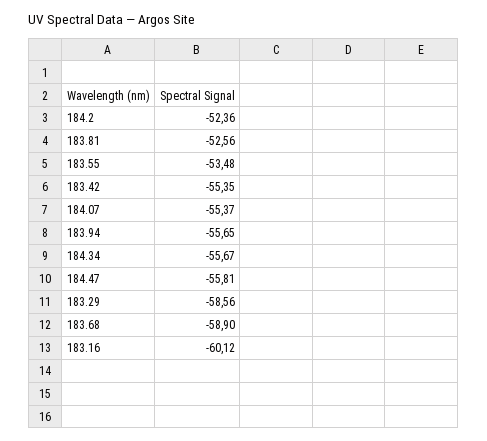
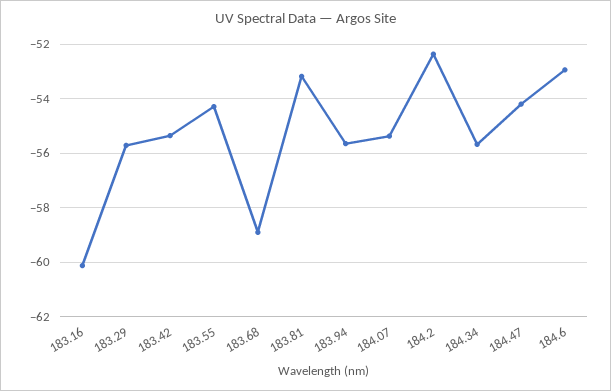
183.81: -52.56 -> -53.25
183.55: -53.48 -> -54.25
184.47: -55.81 -> -54.25
183.29: -58.56 -> -55.75
184.6: none -> -53

